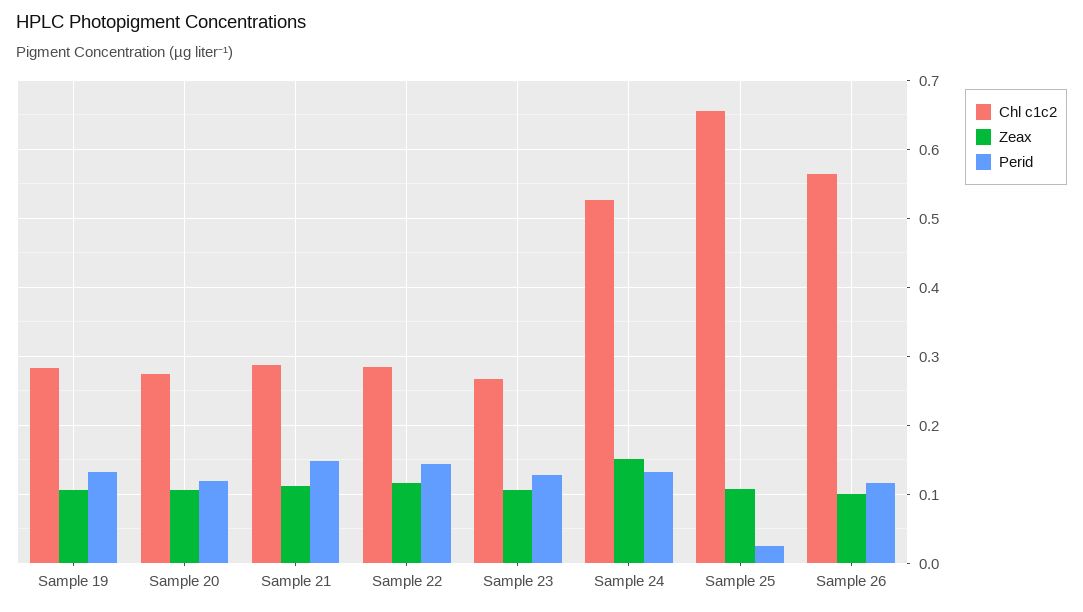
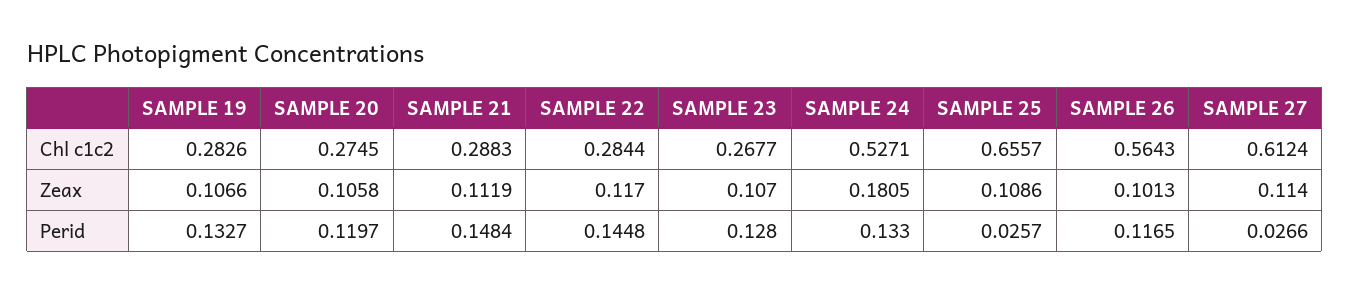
Zeax, Sample 24: 0.15 -> 0.1805
Chl c1c2, SAMPLE 27: none -> 0.6124
Zeax, SAMPLE 27: none -> 0.114
Perid, SAMPLE 27: none -> 0.0266

